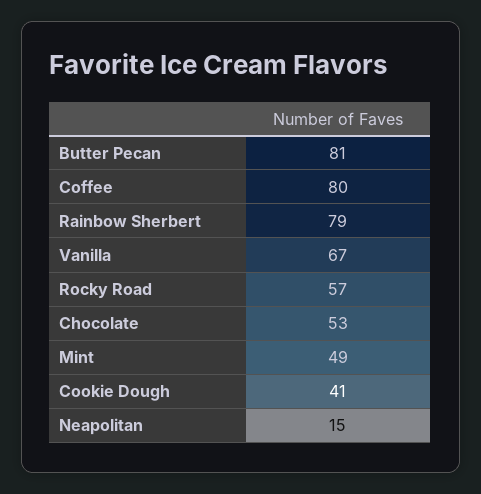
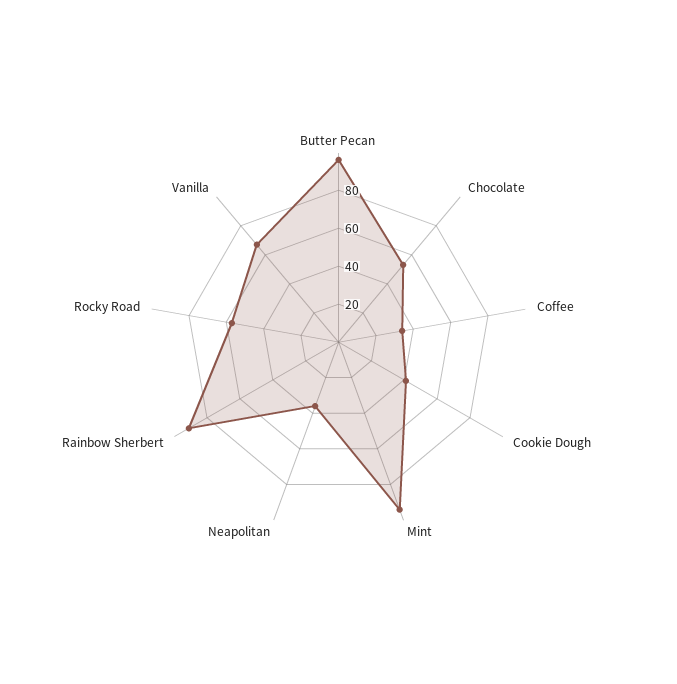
Butter Pecan: 81 -> 95
Coffee: 80 -> 35
Rainbow Sherbert: 79 -> 90
Mint: 49 -> 95
Neapolitan: 15 -> 35

